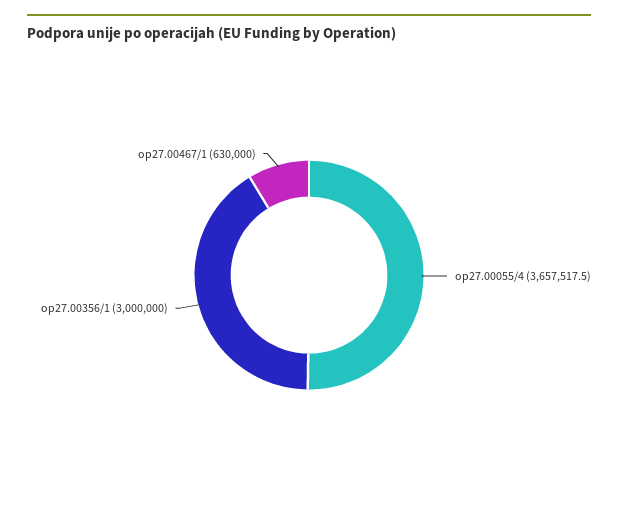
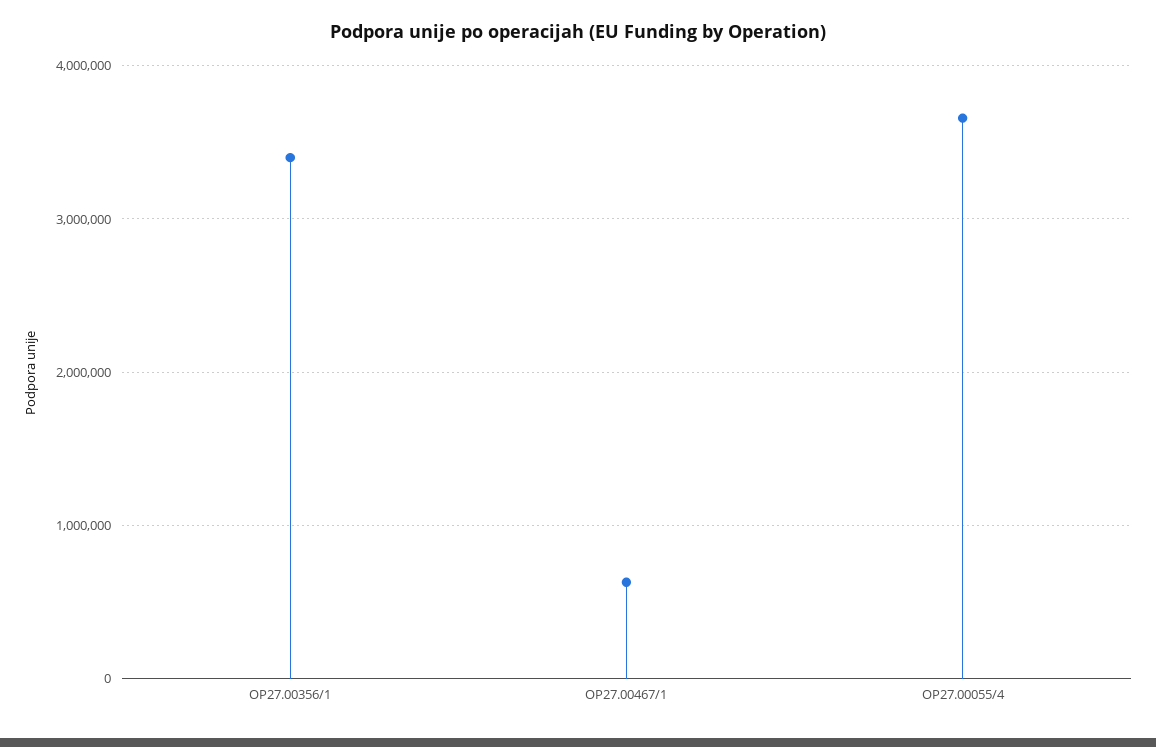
op27.00356/1: 3000000 -> 3400000

